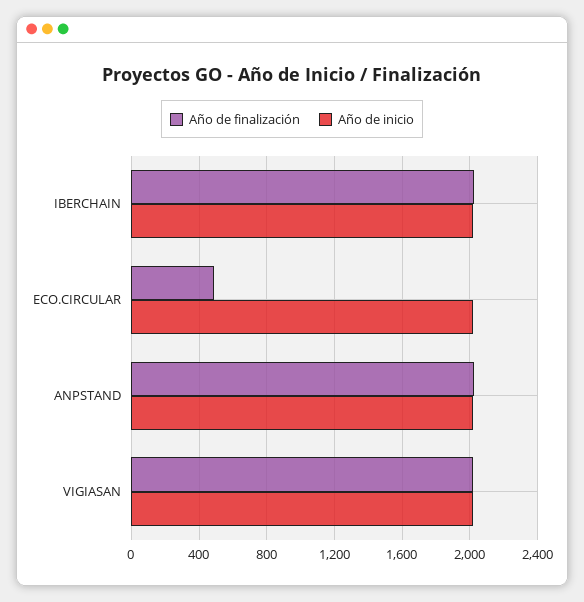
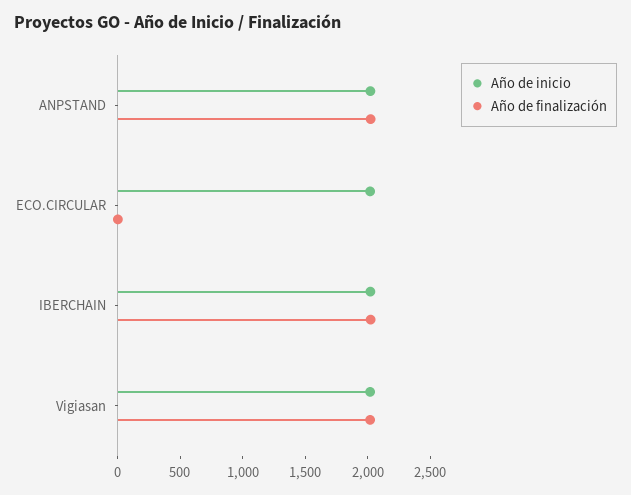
Año de finalización, ECO.CIRCULAR: 500 -> 0

